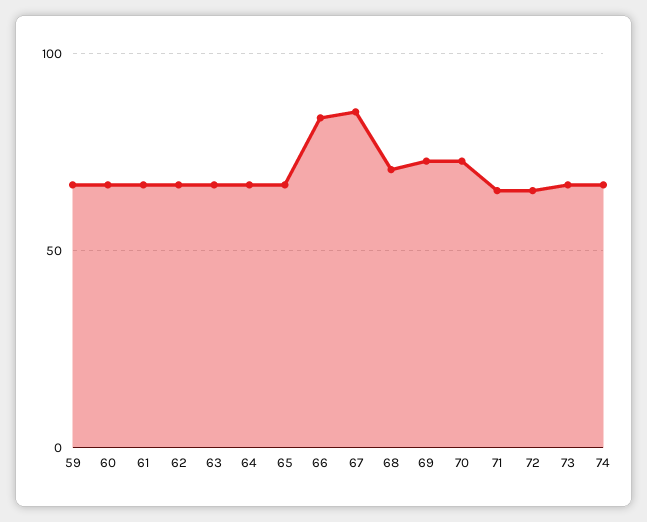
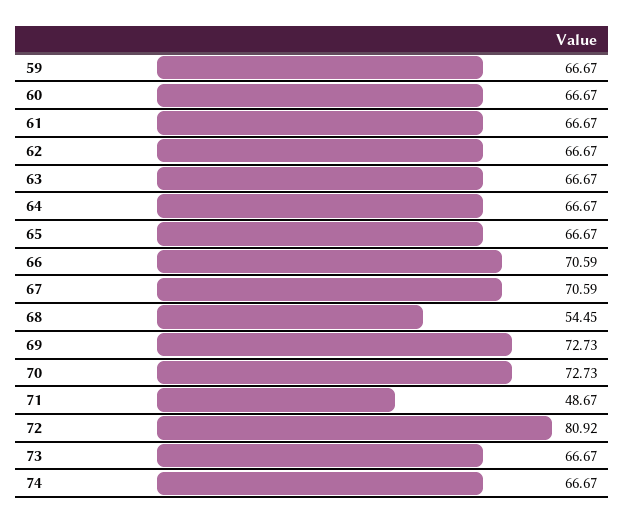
66: 85 -> 70.59
67: 85 -> 70.59
68: 70 -> 54.45
71: 65 -> 48.67
72: 65 -> 80.92

